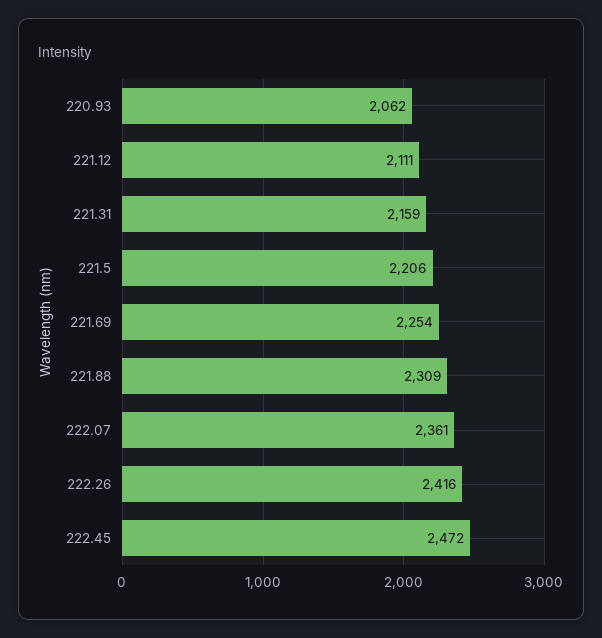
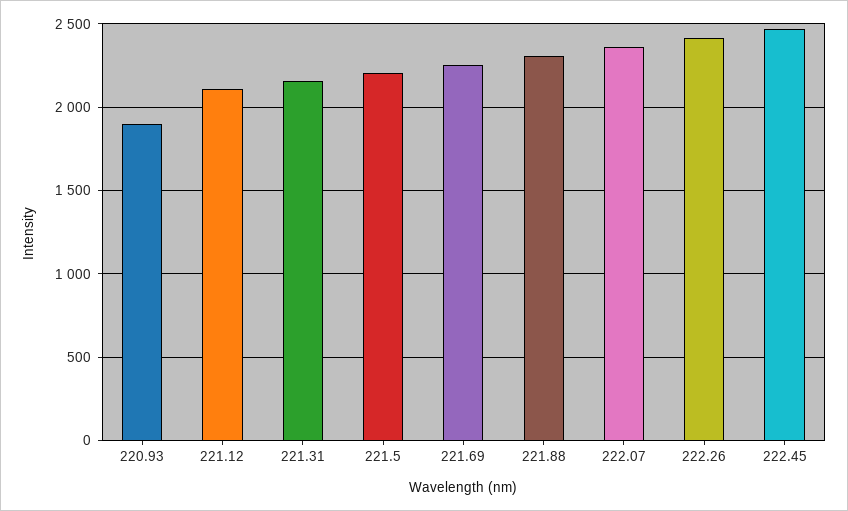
220.93: 2062 -> 1900

